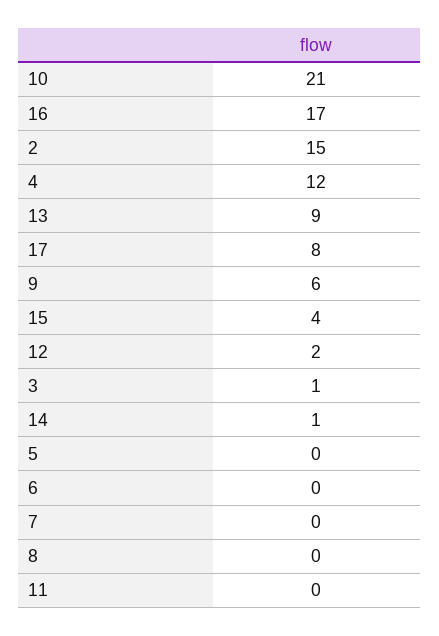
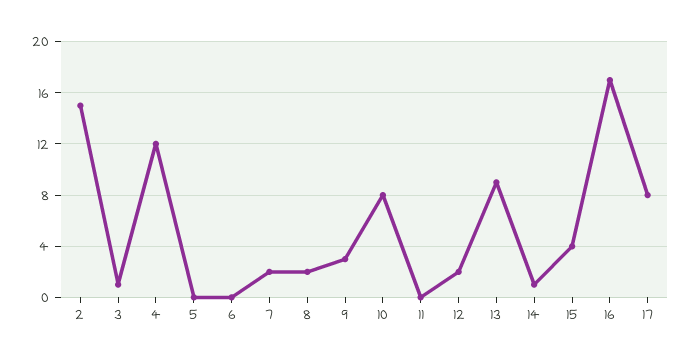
10: 21 -> 8
9: 6 -> 3
7: 0 -> 2
8: 0 -> 2

